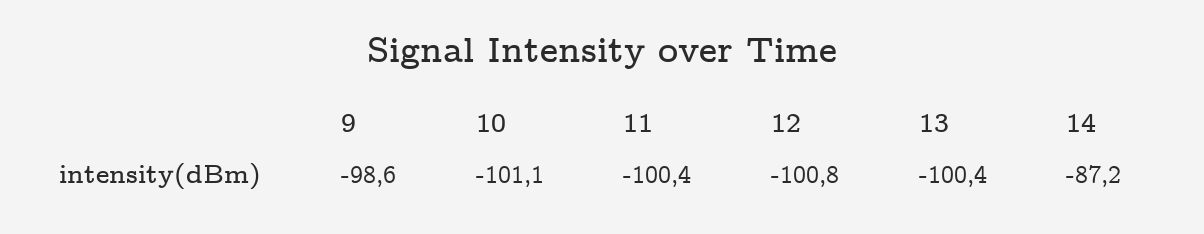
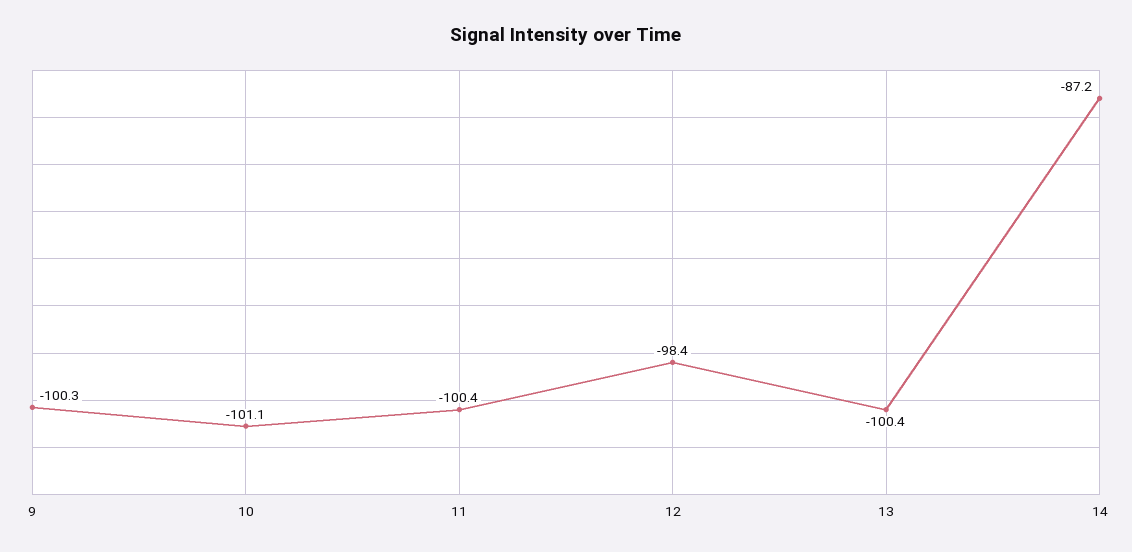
9: -98.6 -> -100.3
12: -100.8 -> -98.4

